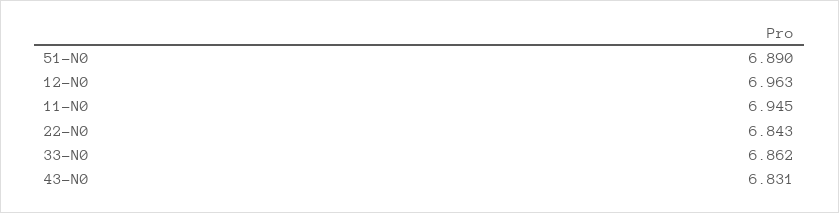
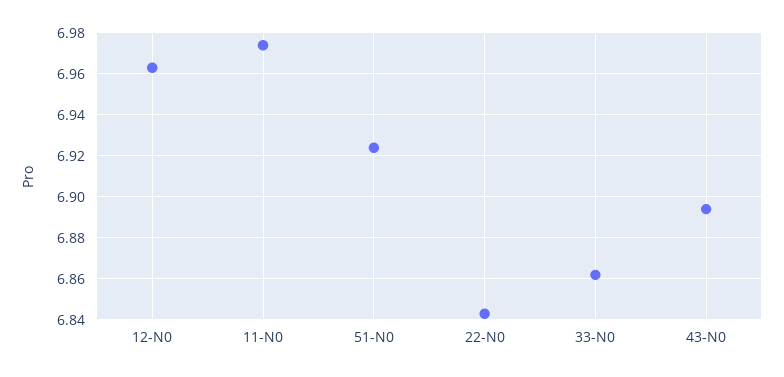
51-N0: 6.89 -> 6.925
11-N0: 6.945 -> 6.975
43-N0: 6.831 -> 6.895

